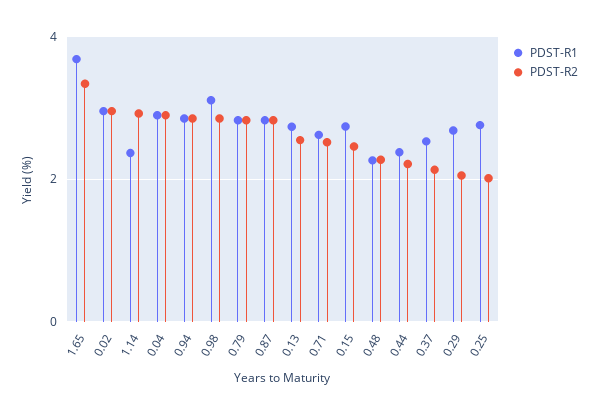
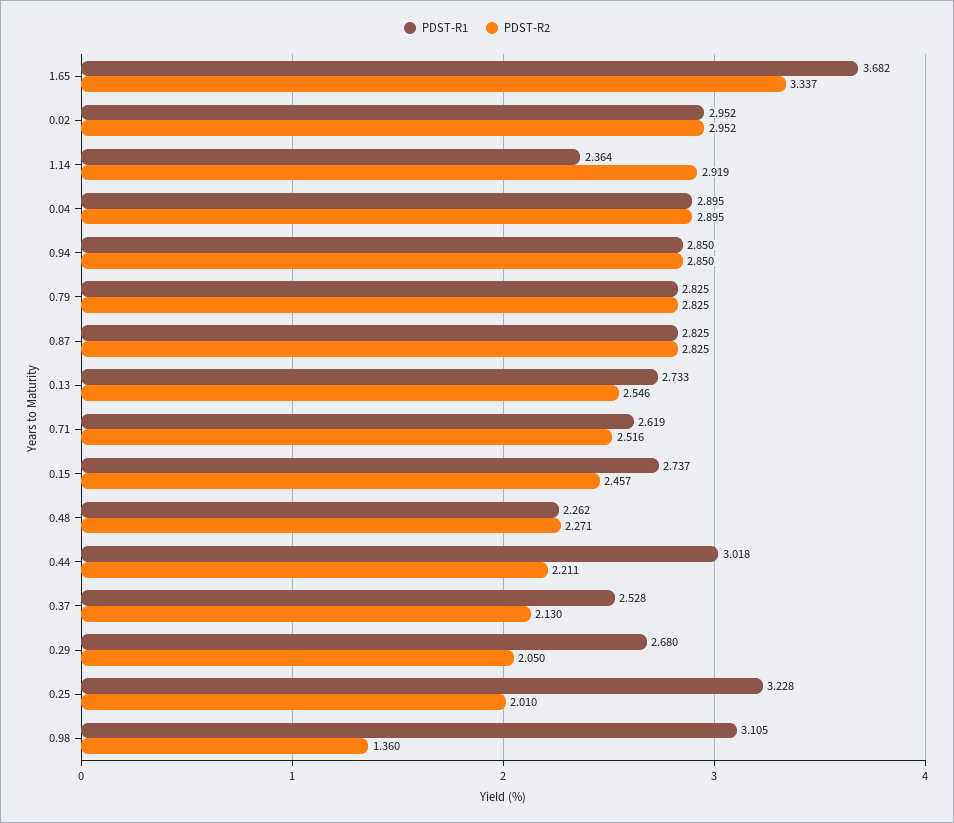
PDST-R2, 0.98: 2.8 -> 1.36
PDST-R1, 0.44: 2.4 -> 3.018
PDST-R1, 0.25: 2.8 -> 3.228

